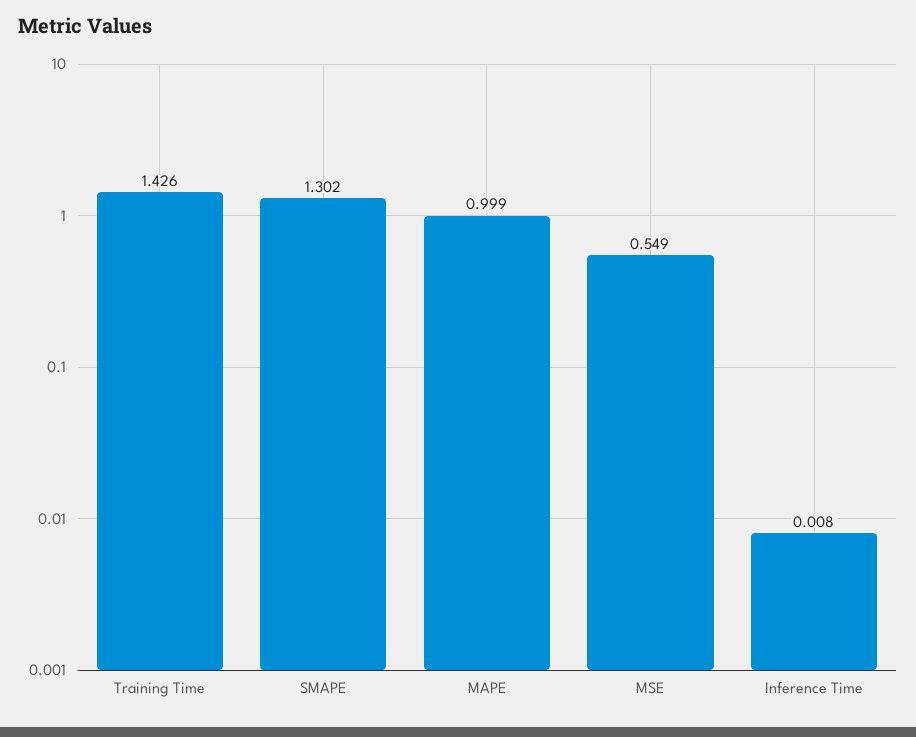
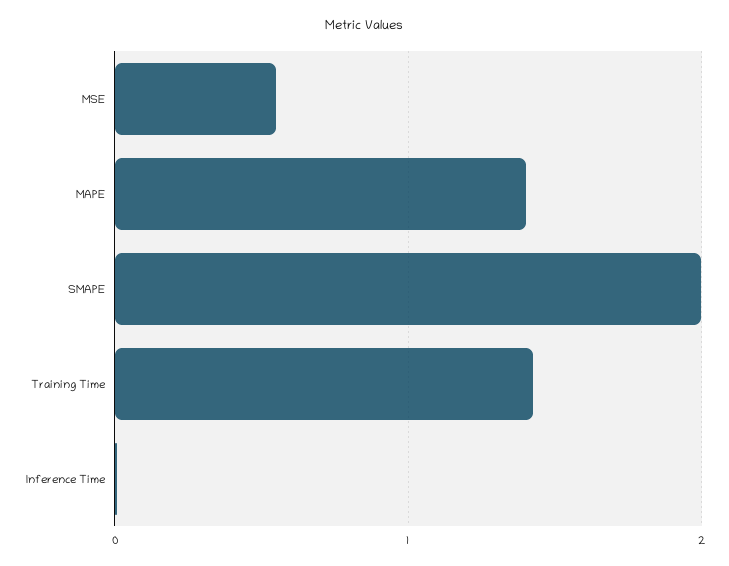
SMAPE: 1.302 -> 2
MAPE: 0.999 -> 1.4

